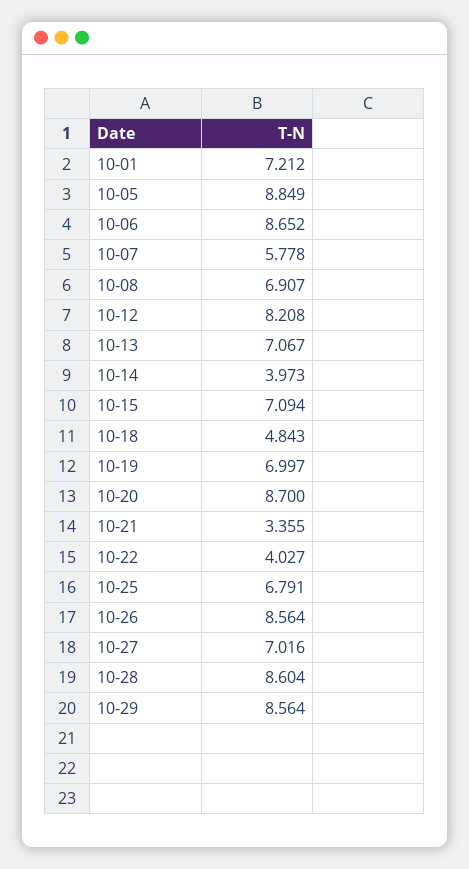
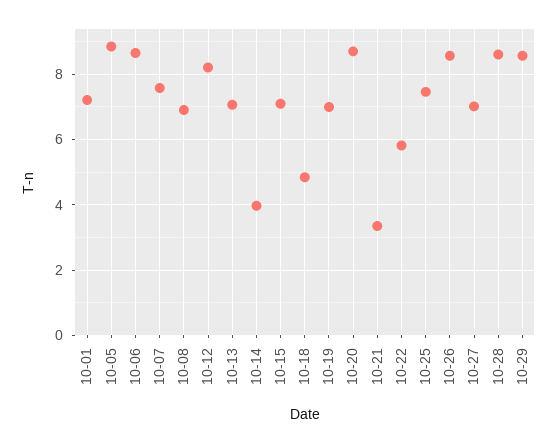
10-07: 5.778 -> 7.6
10-22: 4.027 -> 5.8
10-25: 6.791 -> 7.4

